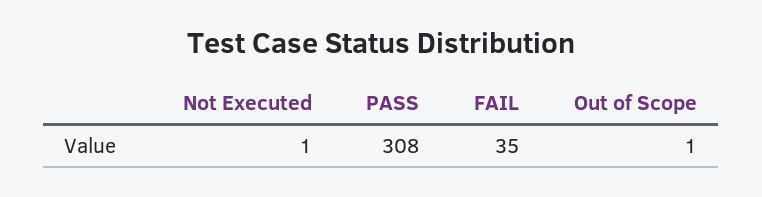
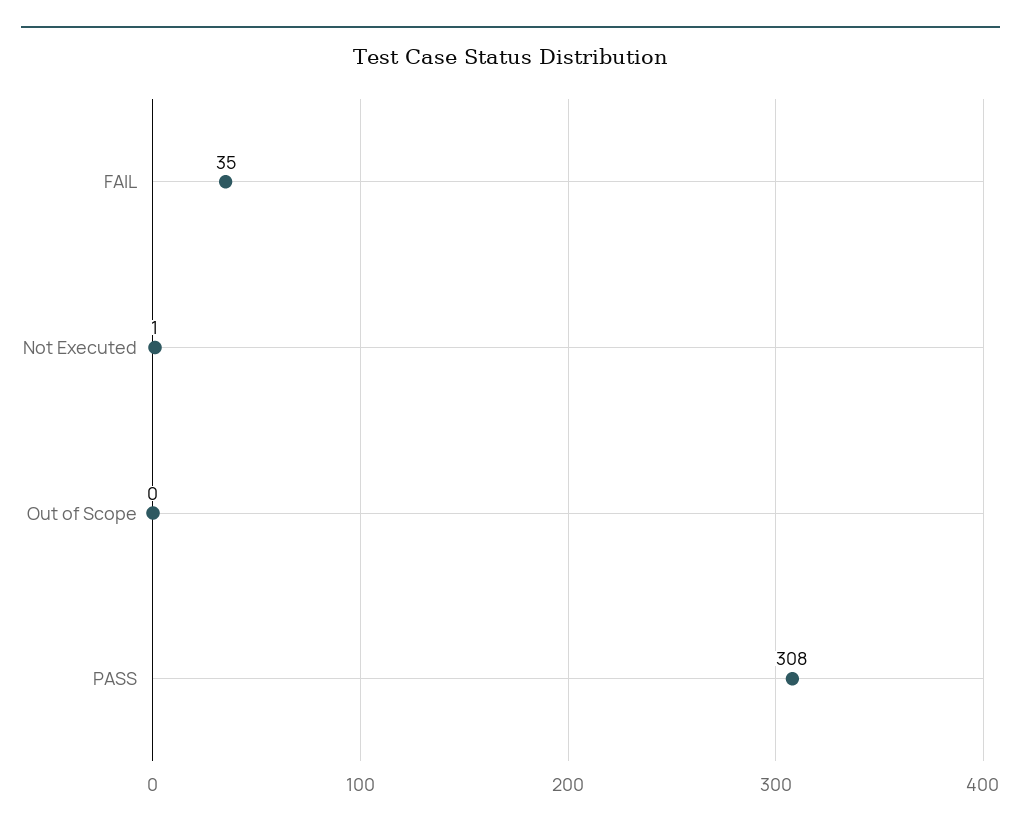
Out of Scope: 1 -> 0

